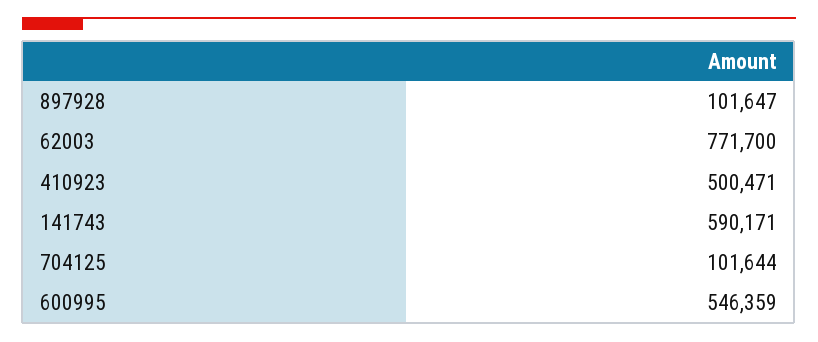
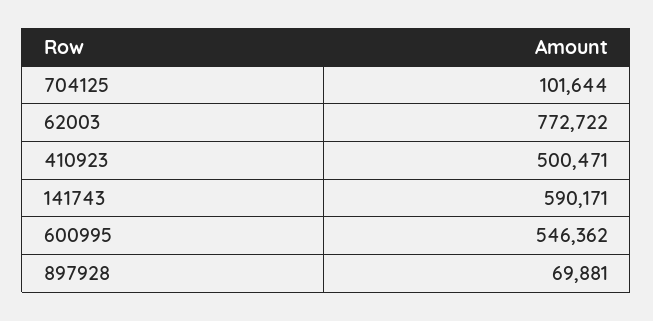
897928: 101647 -> 69881
62003: 771700 -> 772722
600995: 546359 -> 546362

